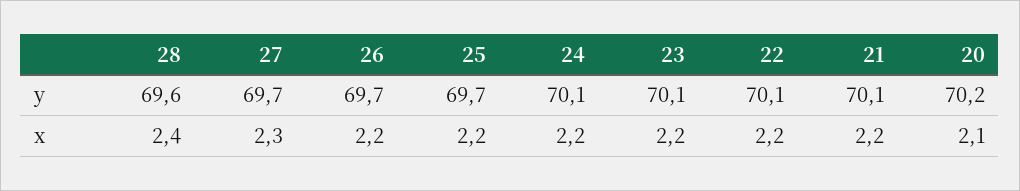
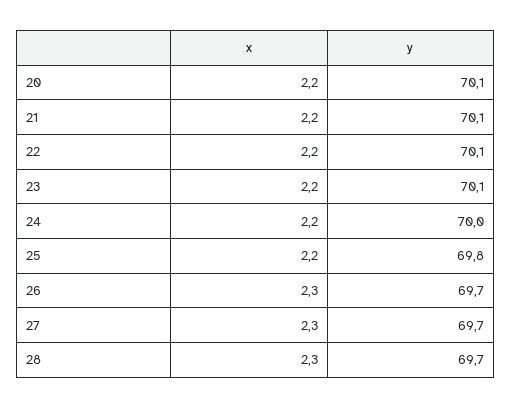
28, y: 69.6 -> 69.7
25, y: 69.7 -> 69.8
24, y: 70.1 -> 70
20, y: 70.2 -> 70.1
28, x: 2.4 -> 2.3
26, x: 2.2 -> 2.3
20, x: 2.1 -> 2.2

